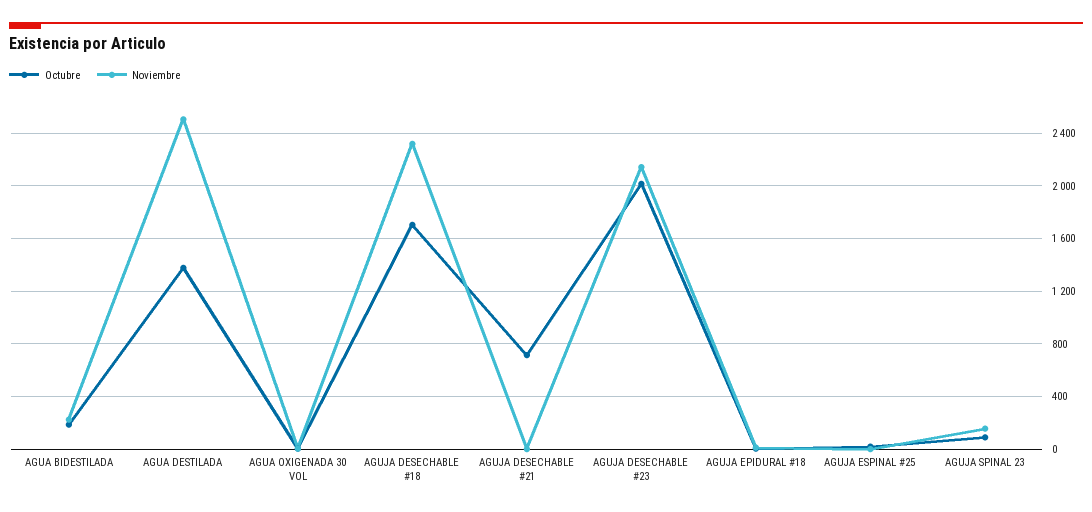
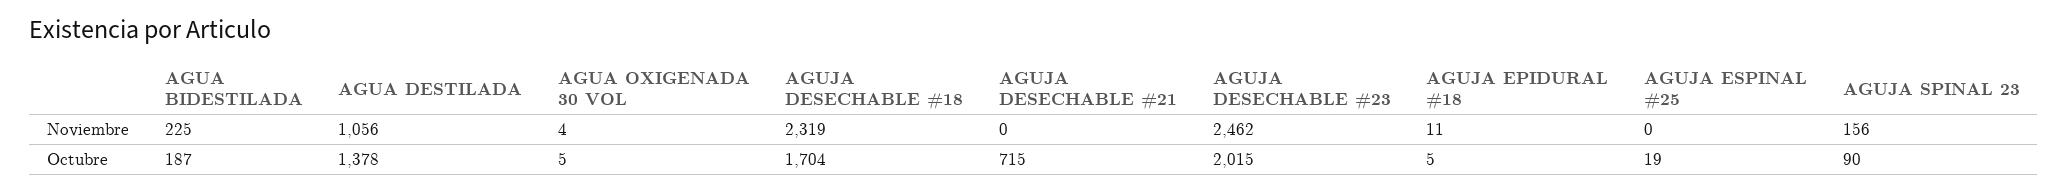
Noviembre, AGUA DESTILADA: 2500 -> 1056
Noviembre, AGUJA DESECHABLE #23: 2150 -> 2462

